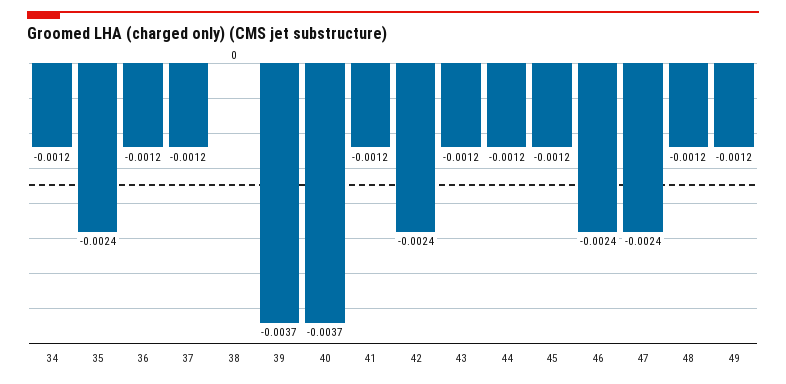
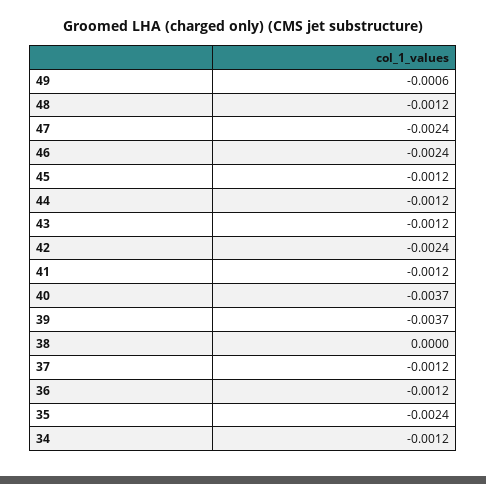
49: -0.0012 -> -0.0006

